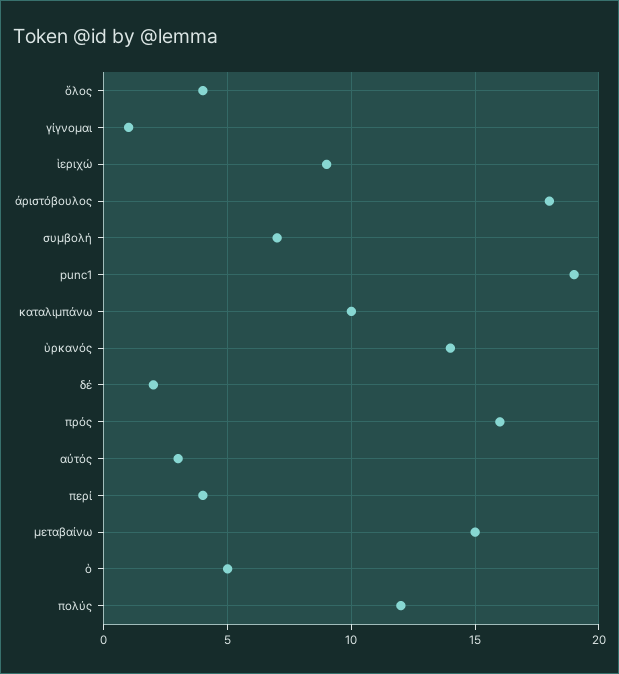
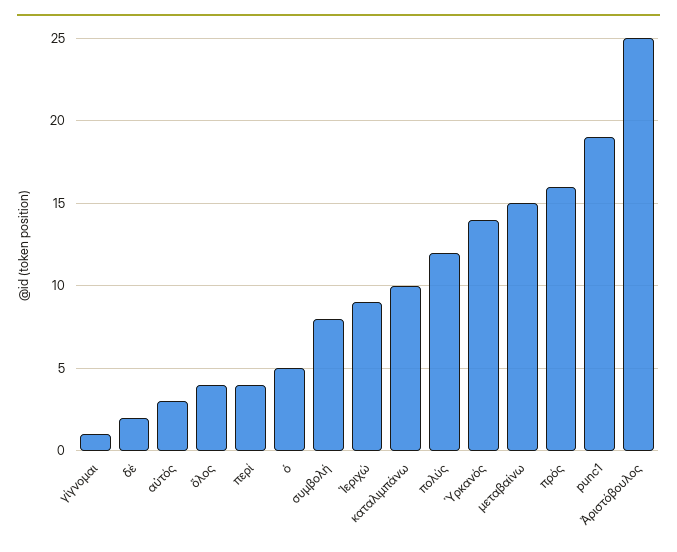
ἀριστόβουλος: 18 -> 25
συμβολή: 7 -> 8

